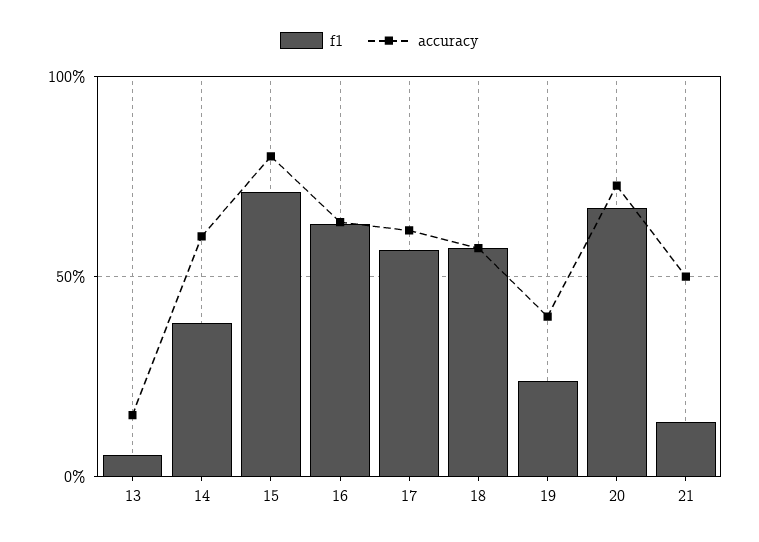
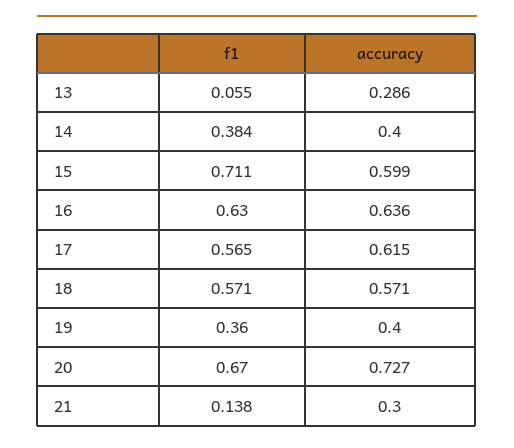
accuracy, 13: 0.15 -> 0.286
accuracy, 14: 0.6 -> 0.4
accuracy, 15: 0.8 -> 0.599
f1, 19: 0.25 -> 0.36
accuracy, 21: 0.5 -> 0.3

